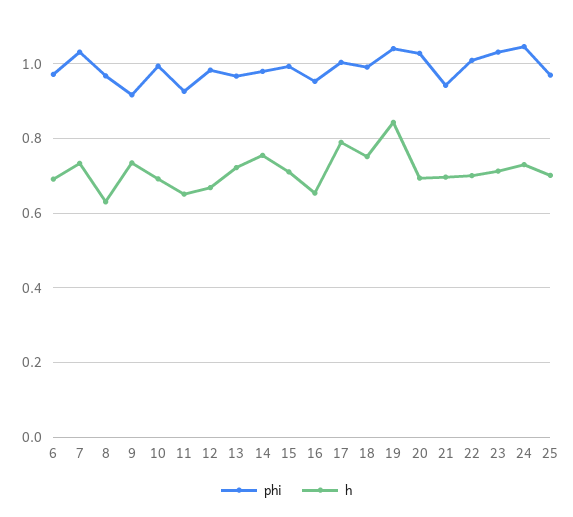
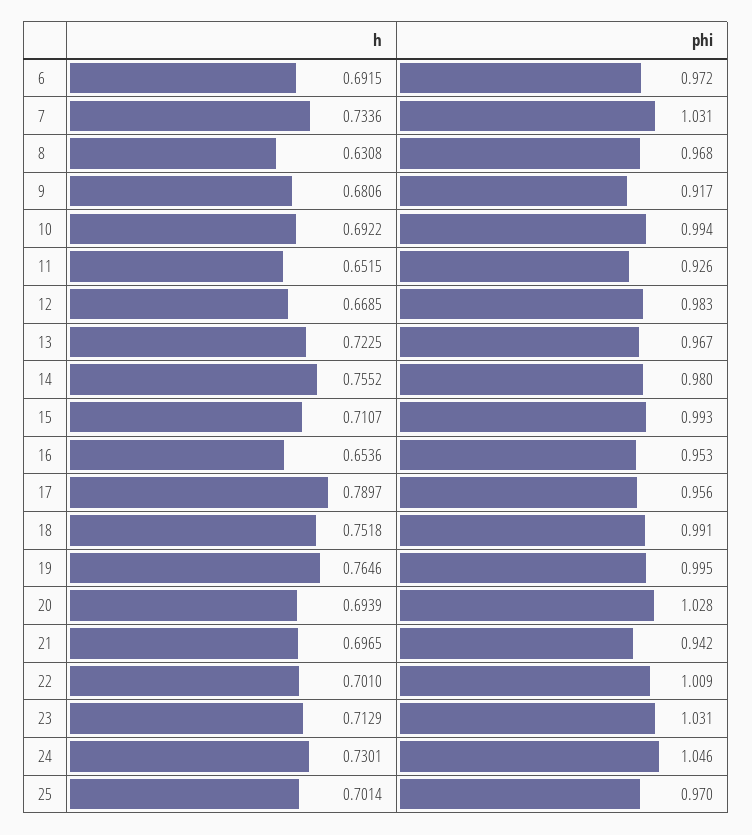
h, 9: 0.74 -> 0.6806
phi, 17: 1 -> 0.956
phi, 19: 1.04 -> 0.995
h, 19: 0.84 -> 0.7646

